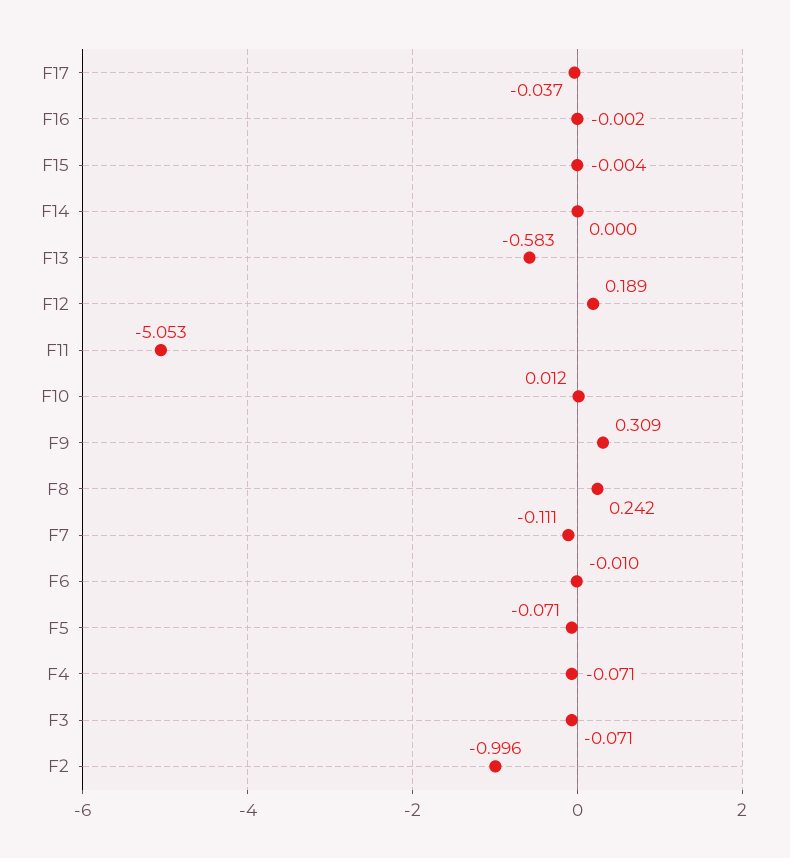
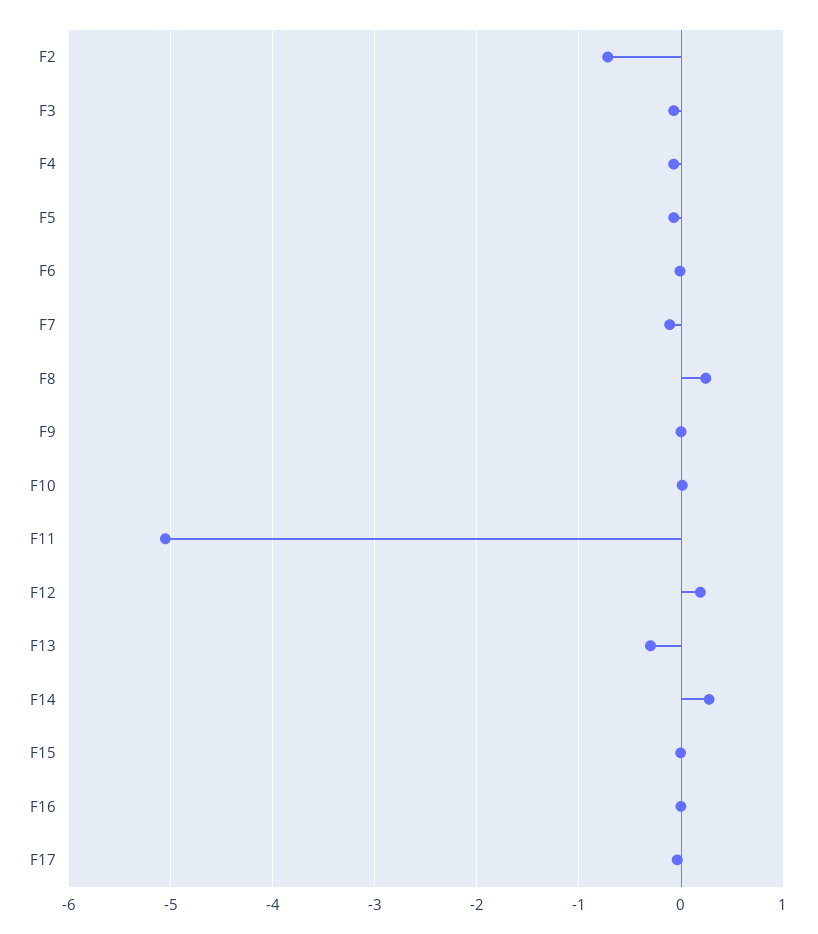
F14: 0 -> 0.3
F13: -0.583 -> -0.3
F9: 0.309 -> 0
F2: -0.996 -> -0.7

